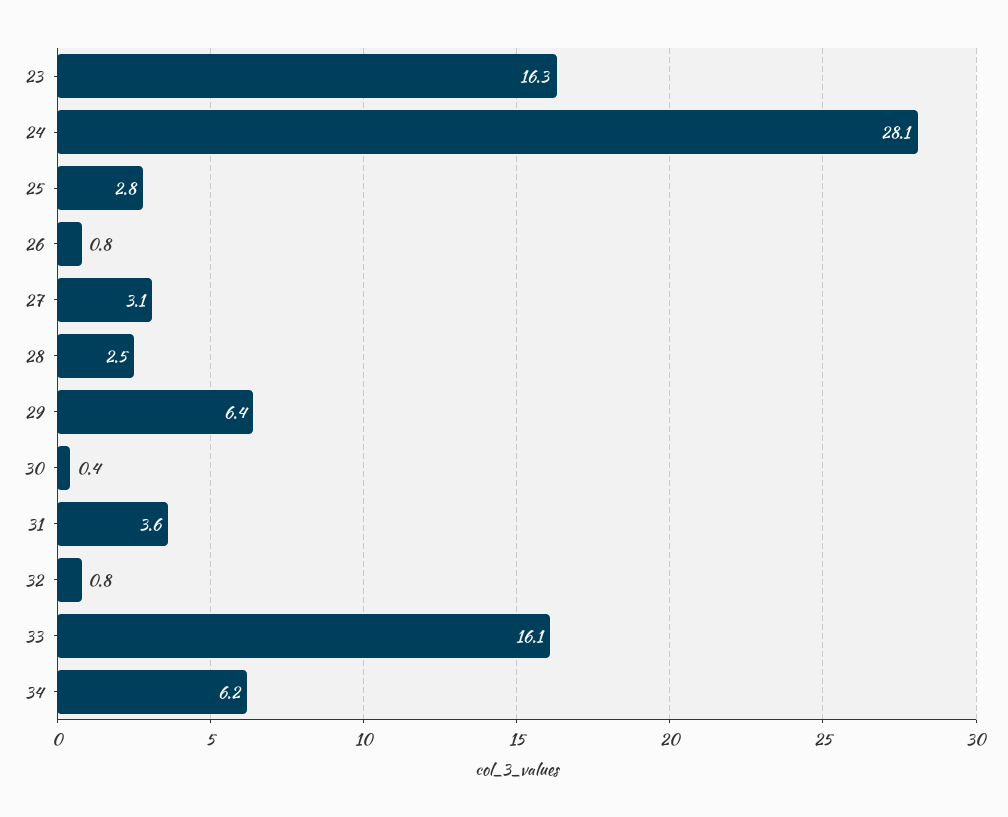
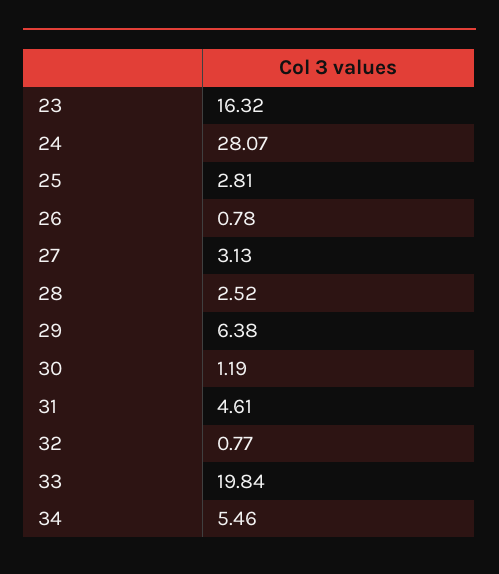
30: 0.4 -> 1.19
31: 3.6 -> 4.61
33: 16.1 -> 19.84
34: 6.2 -> 5.46

